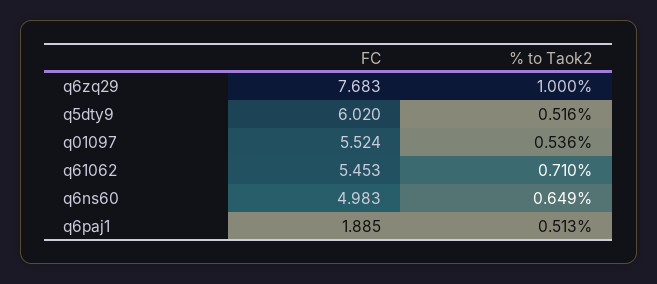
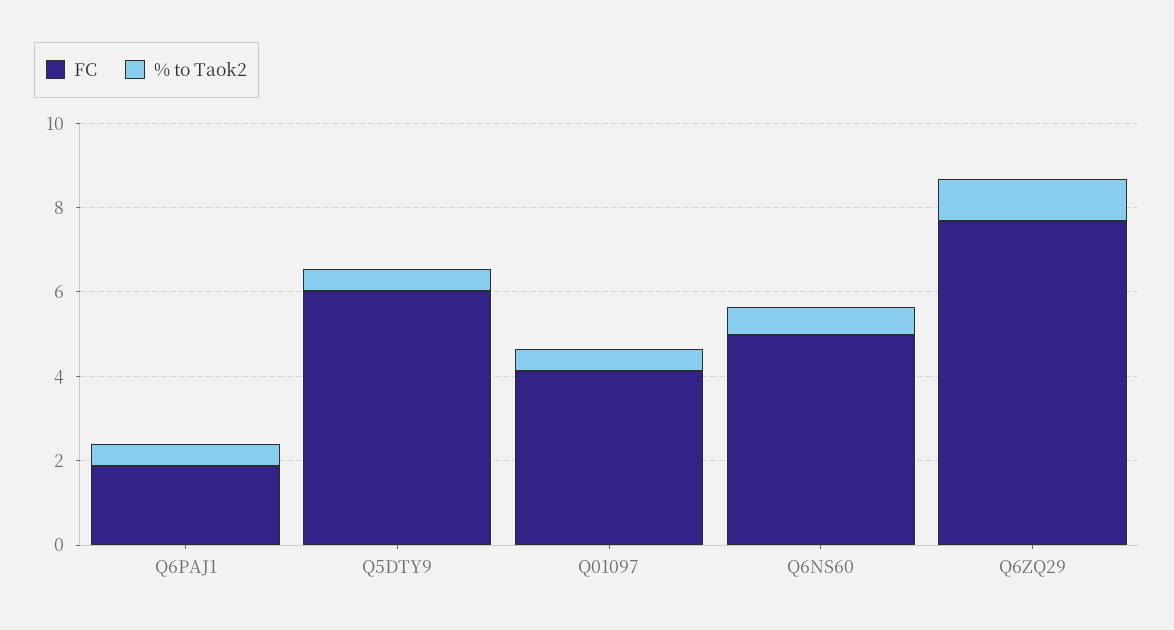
FC, q01097: 5.524 -> 4
FC, q61062: 5.453 -> none
% to Taok2, q61062: 0.71 -> none

